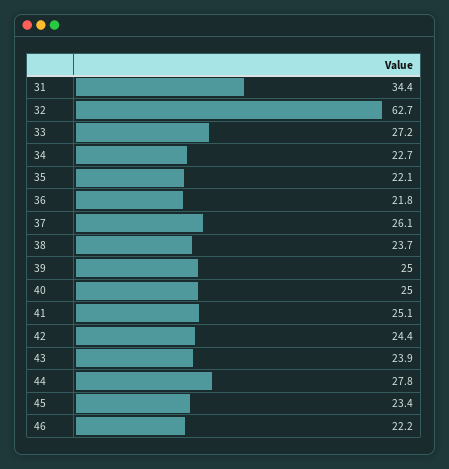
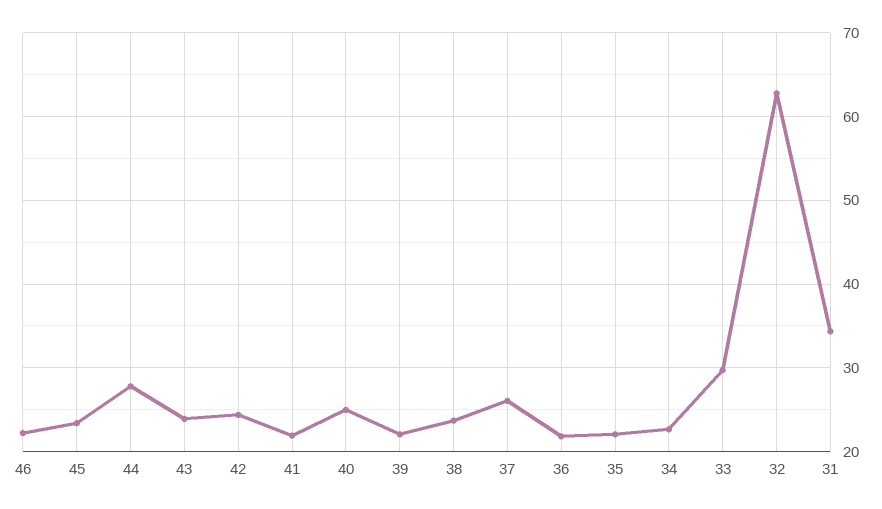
33: 27.2 -> 30
39: 25 -> 22
41: 25.1 -> 22

